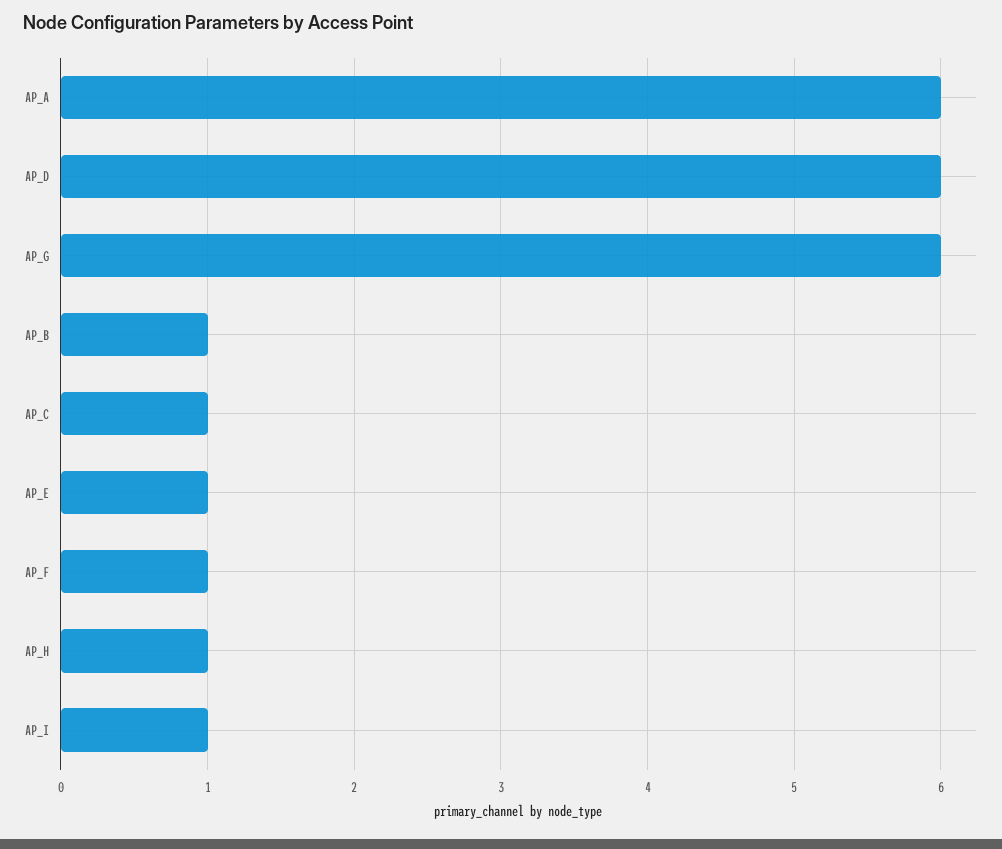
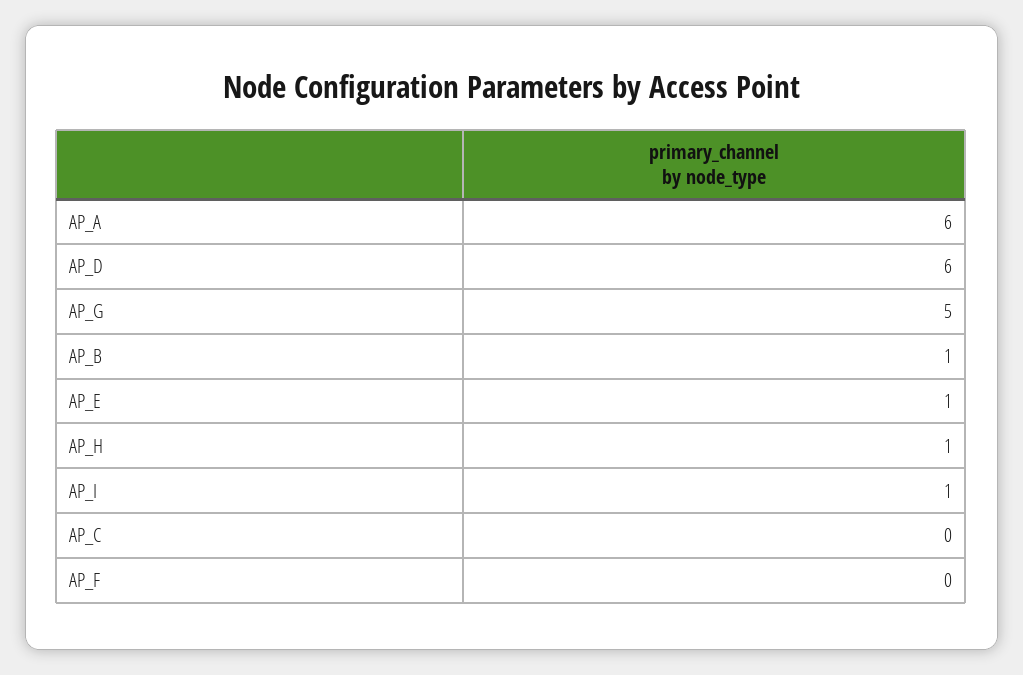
AP_G: 6 -> 5
AP_C: 1 -> 0
AP_F: 1 -> 0

